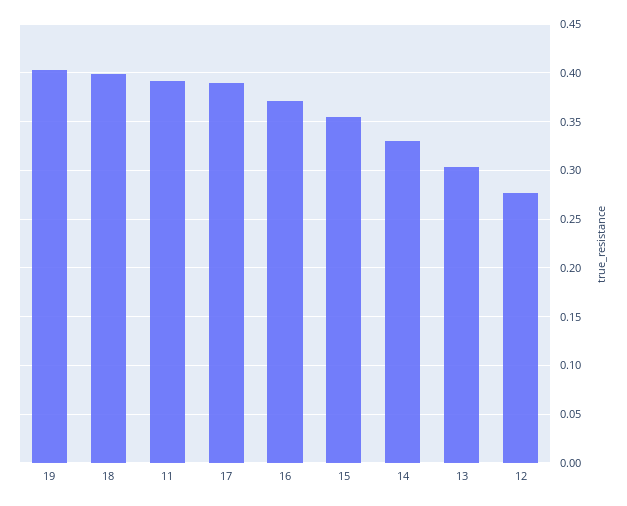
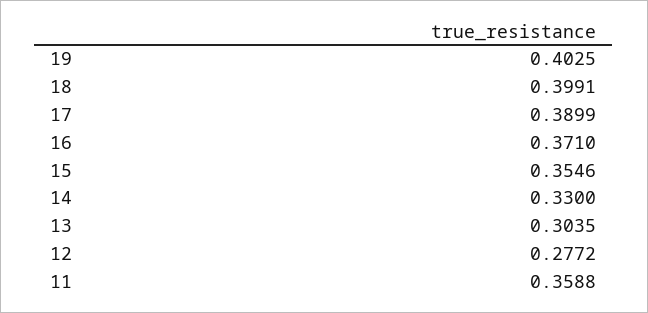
11: 0.39 -> 0.3588

